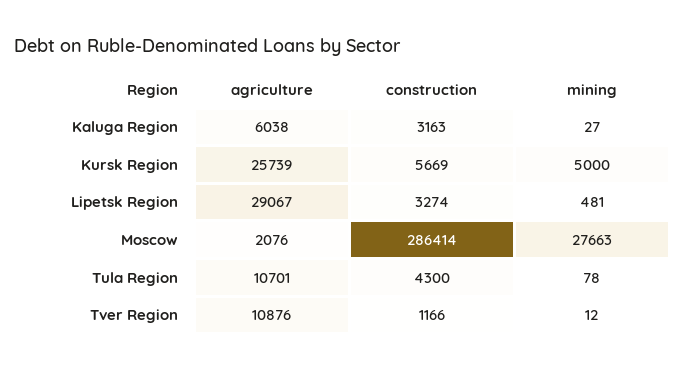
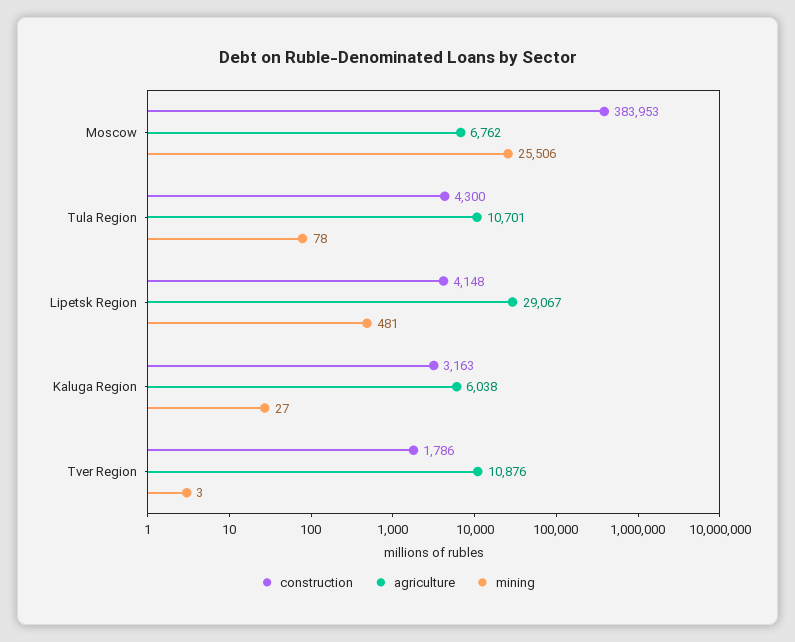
agriculture, Kursk Region: 25739 -> none
construction, Kursk Region: 5669 -> none
mining, Kursk Region: 5000 -> none
construction, Lipetsk Region: 3274 -> 4148
agriculture, Moscow: 2076 -> 6762
construction, Moscow: 286414 -> 383953
mining, Moscow: 27663 -> 25506
construction, Tver Region: 1166 -> 1786
mining, Tver Region: 12 -> 3

